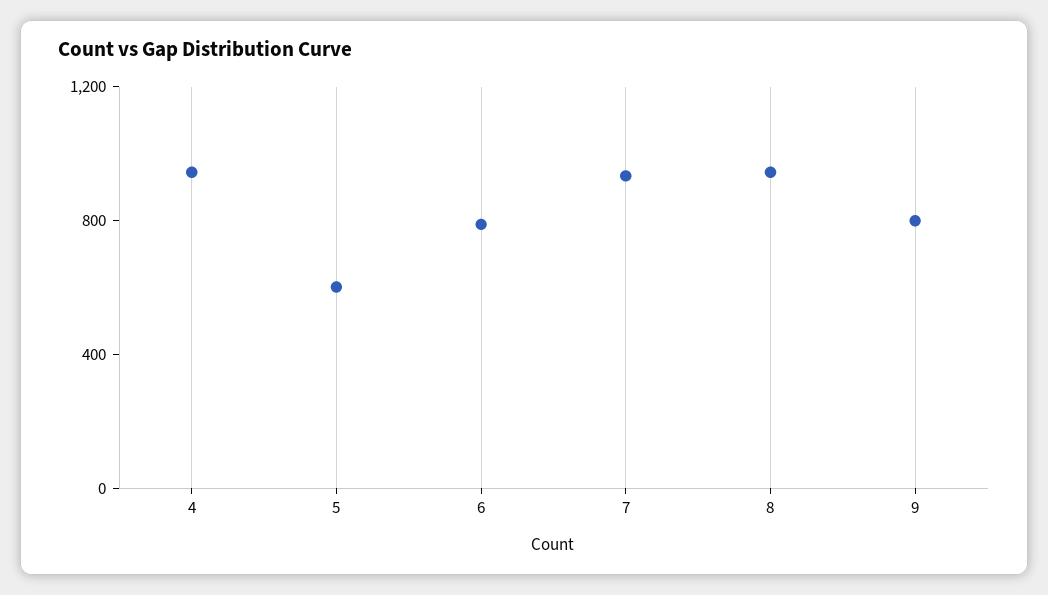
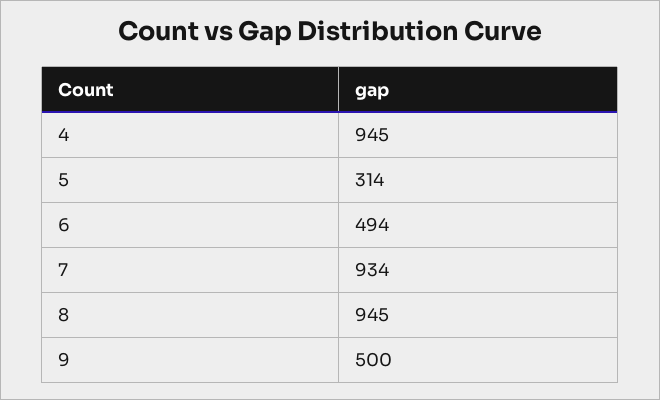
5: 600 -> 314
6: 800 -> 494
9: 800 -> 500

